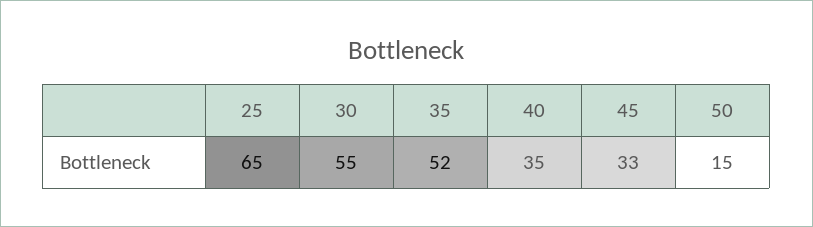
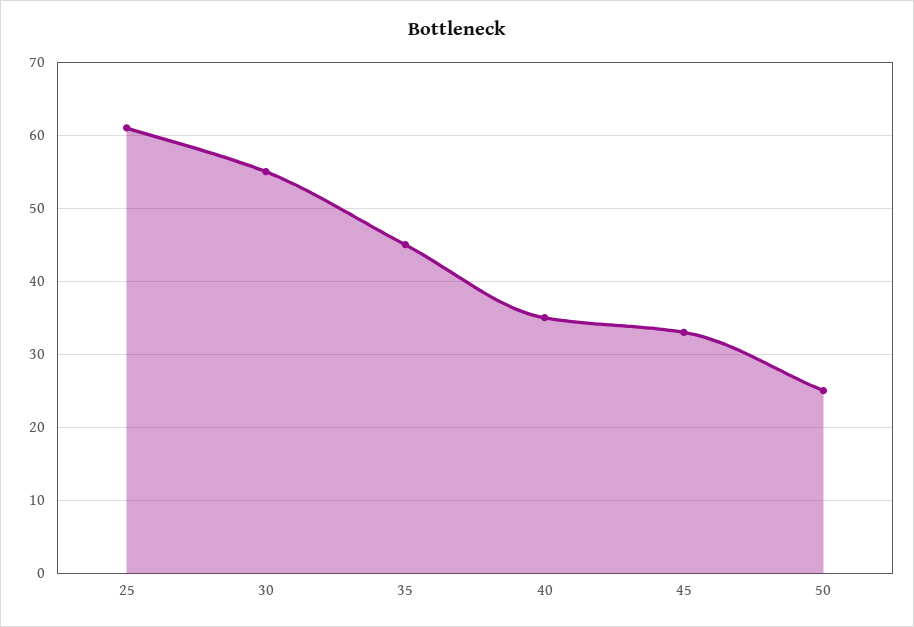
25: 65 -> 61
35: 52 -> 45
50: 15 -> 25

